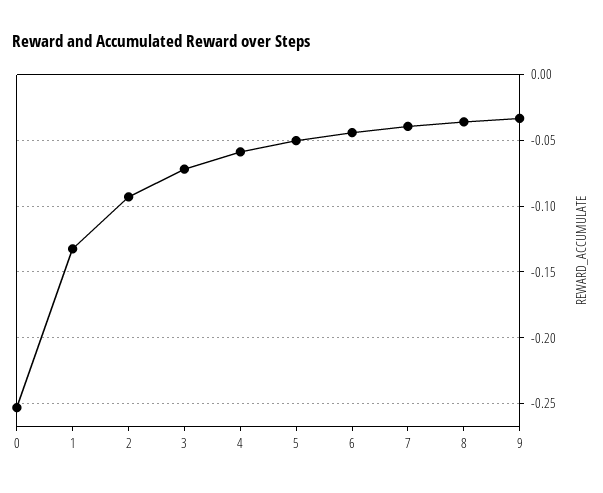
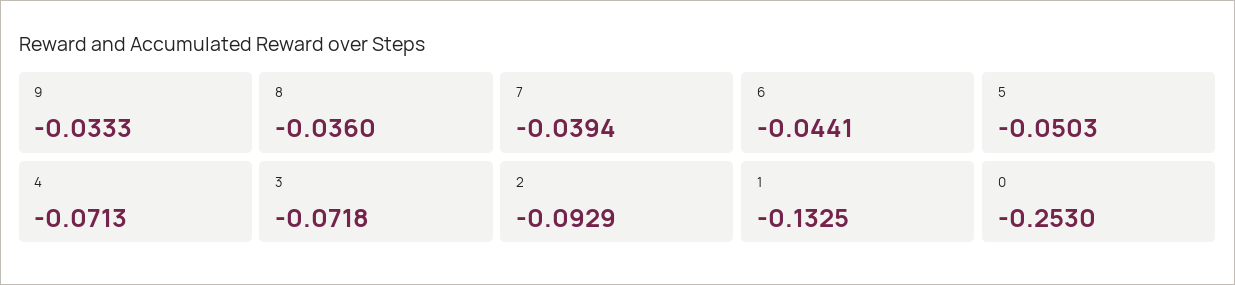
4: -0.06 -> -0.0713

